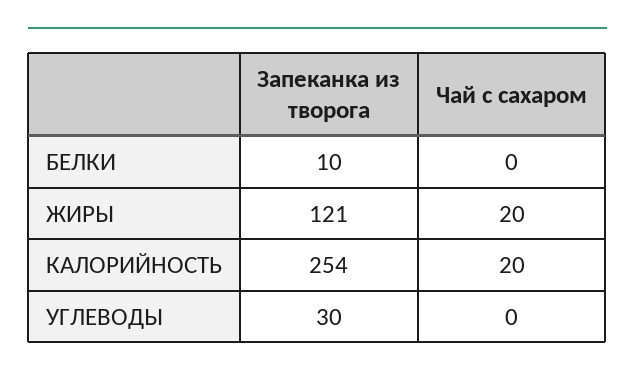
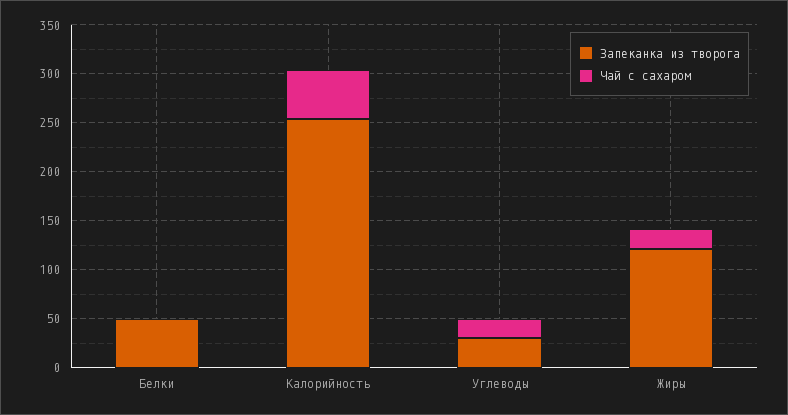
Запеканка из творога, БЕЛКИ: 10 -> 50
Чай с сахаром, КАЛОРИЙНОСТЬ: 20 -> 50
Чай с сахаром, УГЛЕВОДЫ: 0 -> 20

